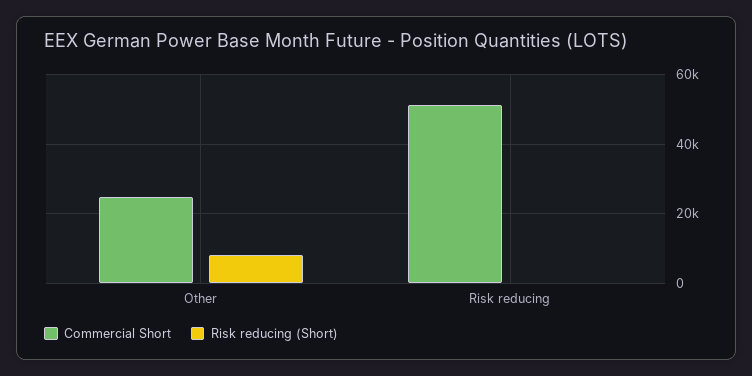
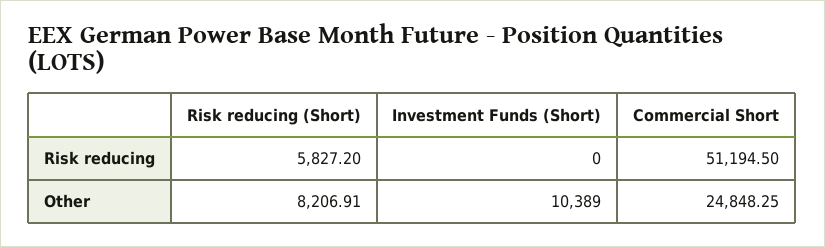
Risk reducing (Short), Risk reducing: 0 -> 5827.2
Investment Funds (Short), Risk reducing: none -> 0
Investment Funds (Short), Other: none -> 10389

